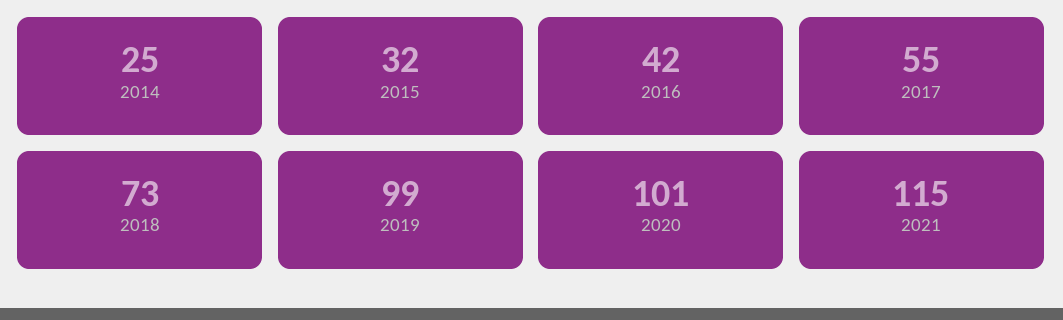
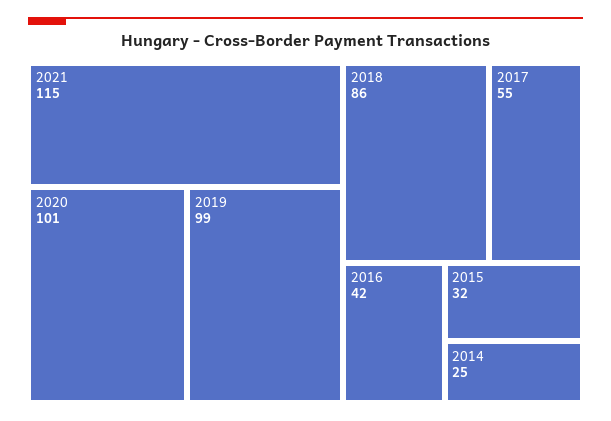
2018: 73 -> 86

